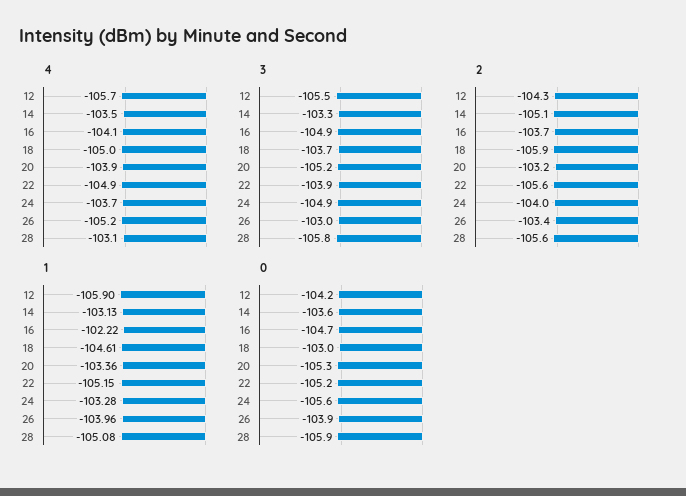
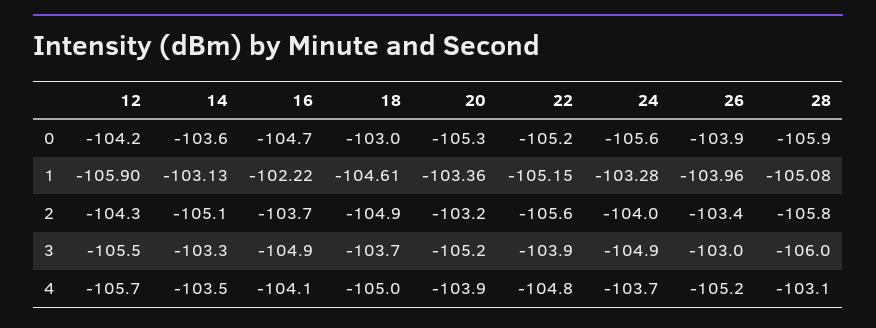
4, 22: -104.9 -> -104.8
3, 28: -105.8 -> -106
2, 18: -105.9 -> -104.9
2, 28: -105.6 -> -105.8

